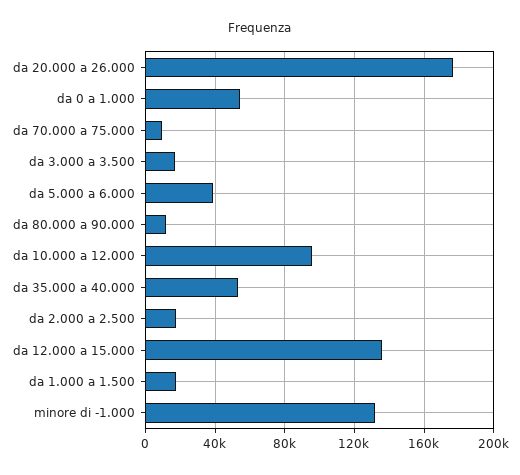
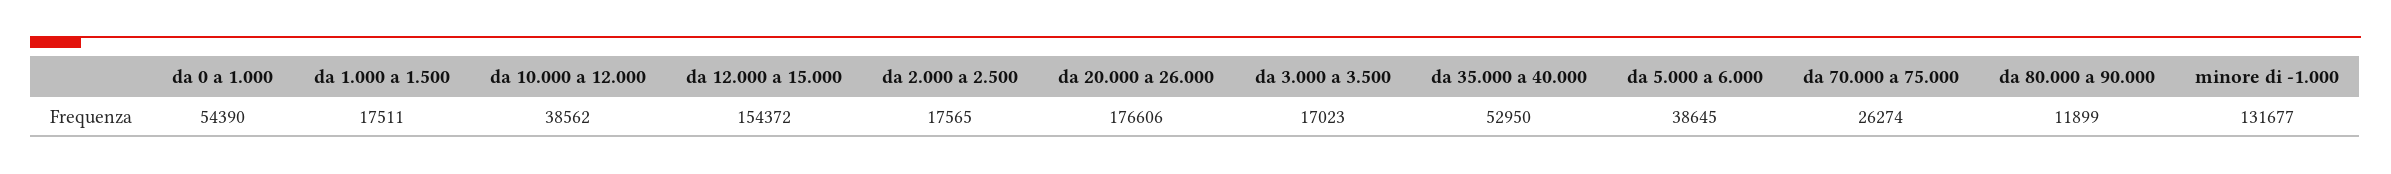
da 70.000 a 75.000: 10000 -> 26274
da 10.000 a 12.000: 95000 -> 38562
da 12.000 a 15.000: 135000 -> 154372

